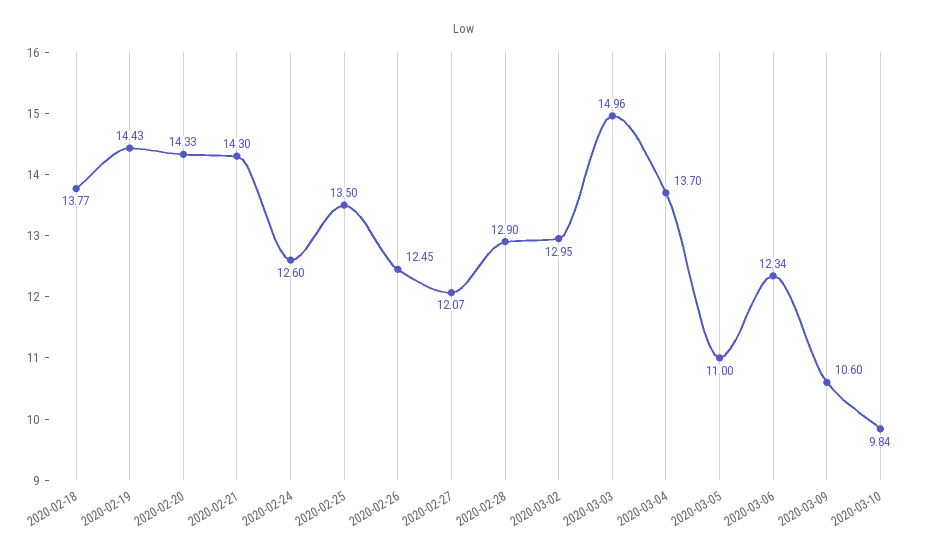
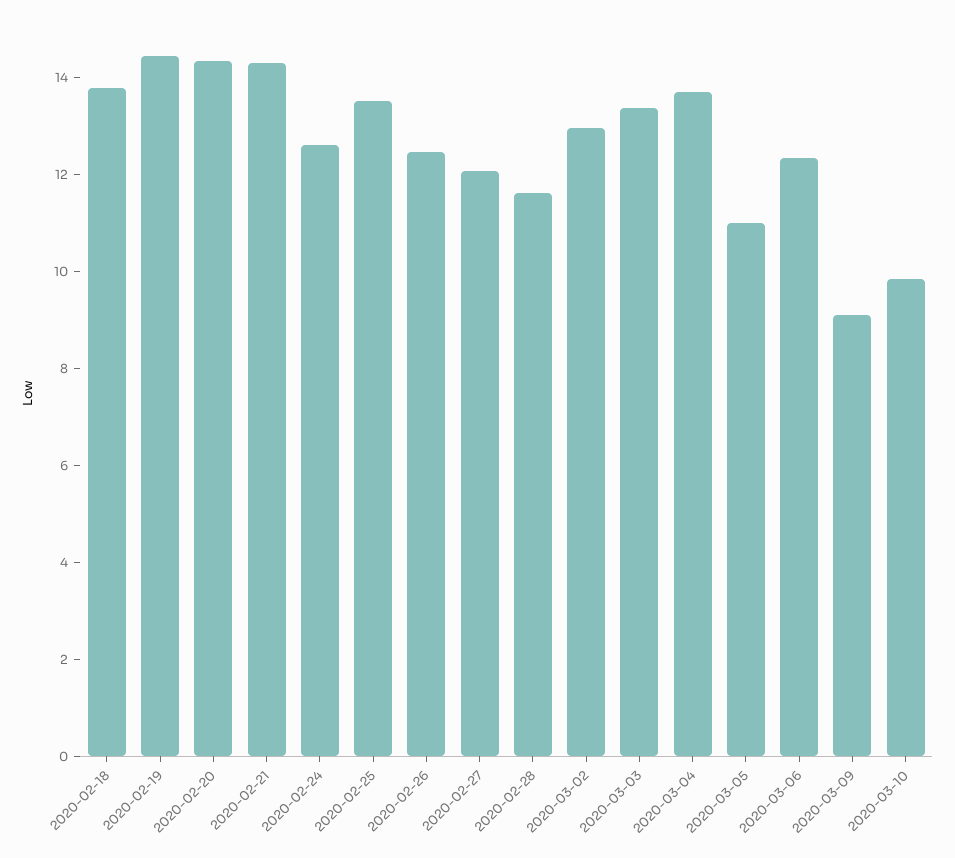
2020-02-28: 12.9 -> 11.5
2020-03-03: 14.96 -> 13.5
2020-03-09: 10.6 -> 9

